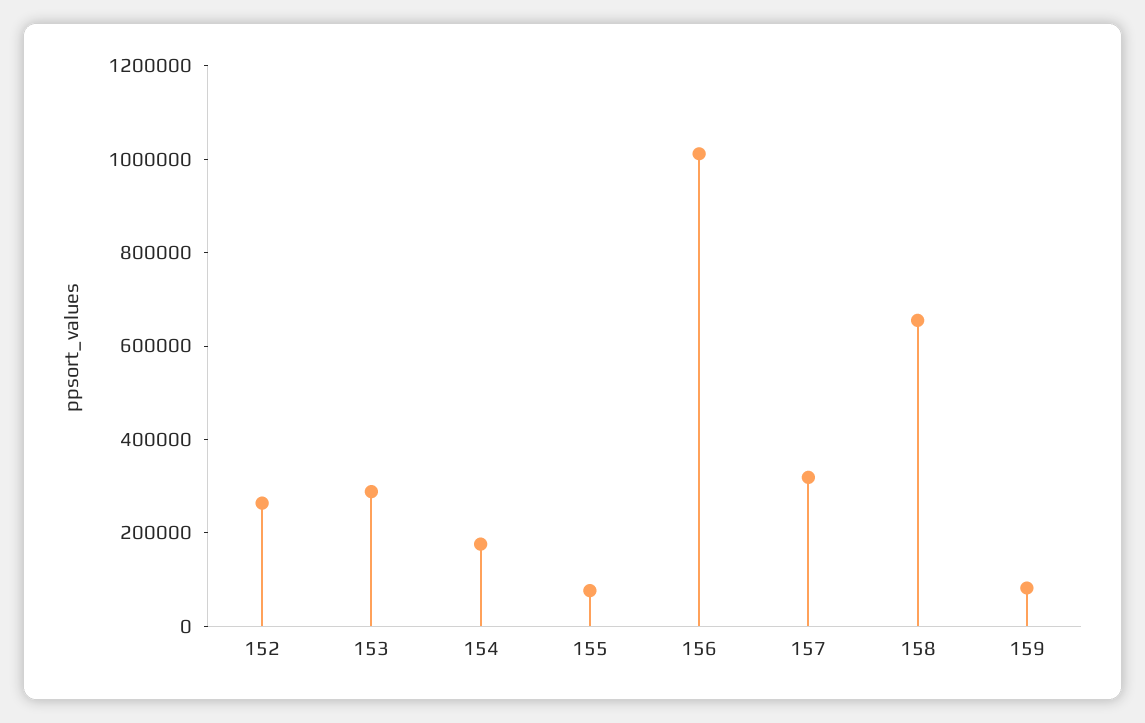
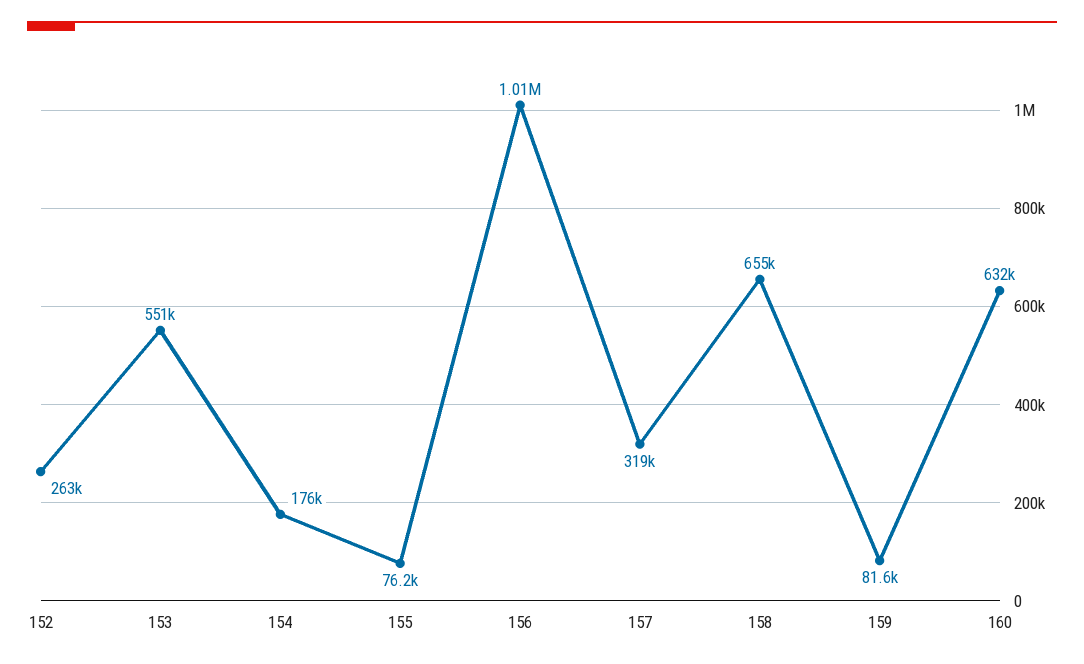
153: 300000 -> 551000
160: none -> 632000

